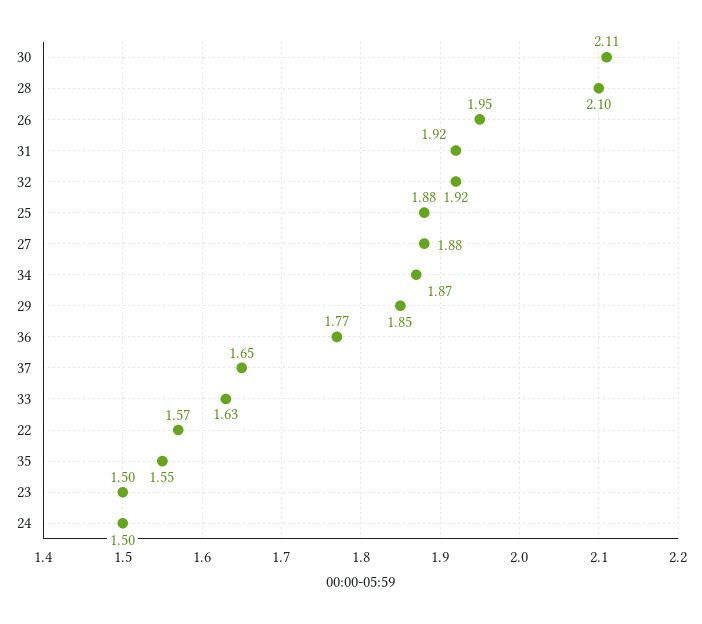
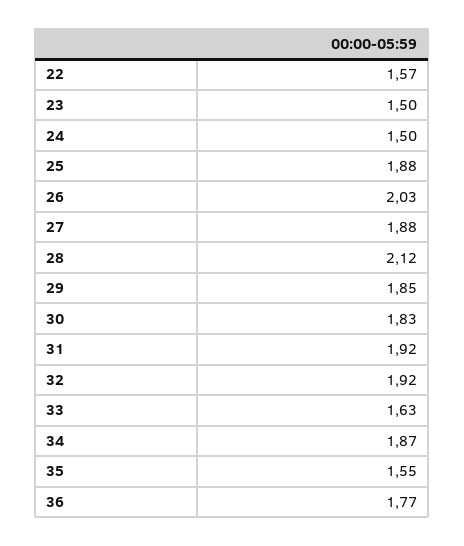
30: 2.11 -> 1.83
28: 2.1 -> 2.12
26: 1.95 -> 2.03
37: 1.65 -> none

